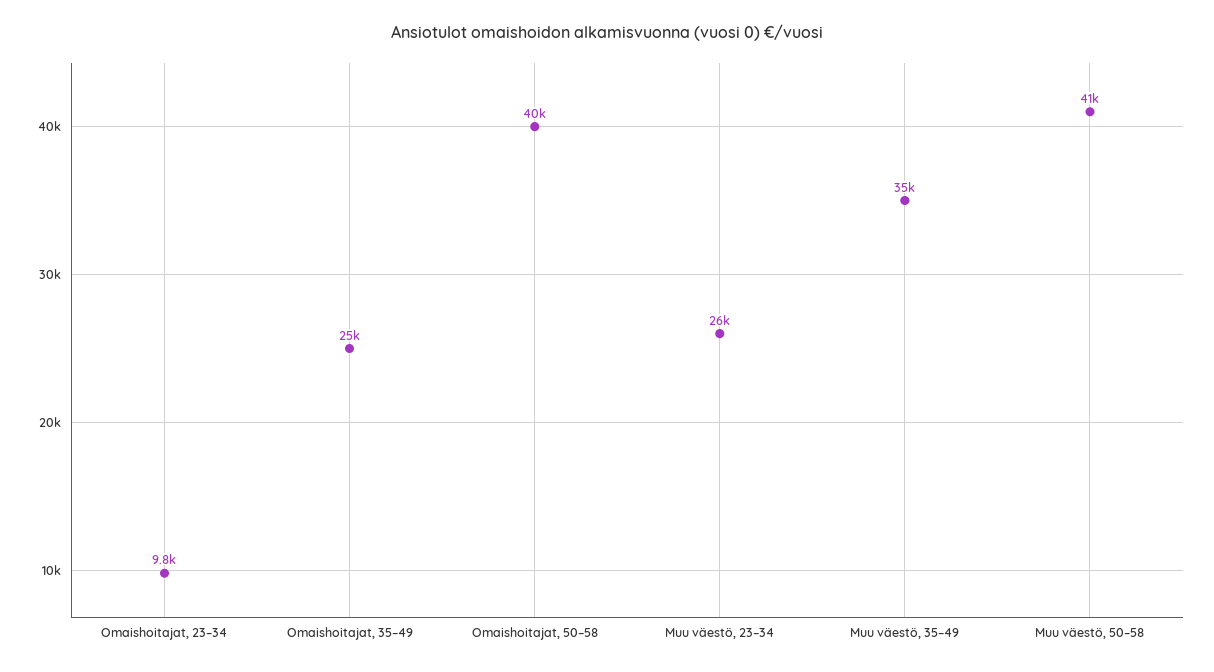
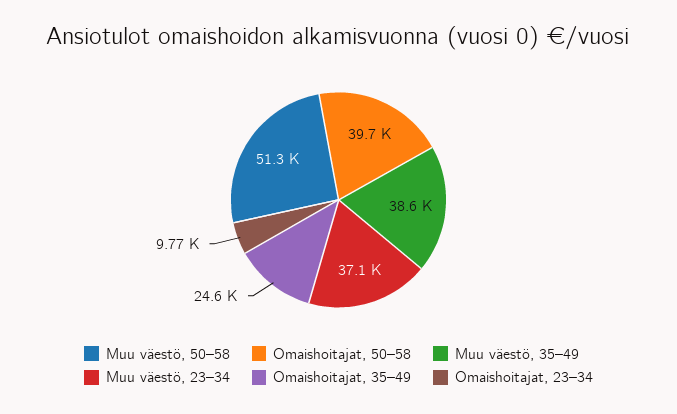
Muu väestö, 23–34: 26000 -> 37100
Muu väestö, 35–49: 35000 -> 38600
Muu väestö, 50–58: 41000 -> 51300

